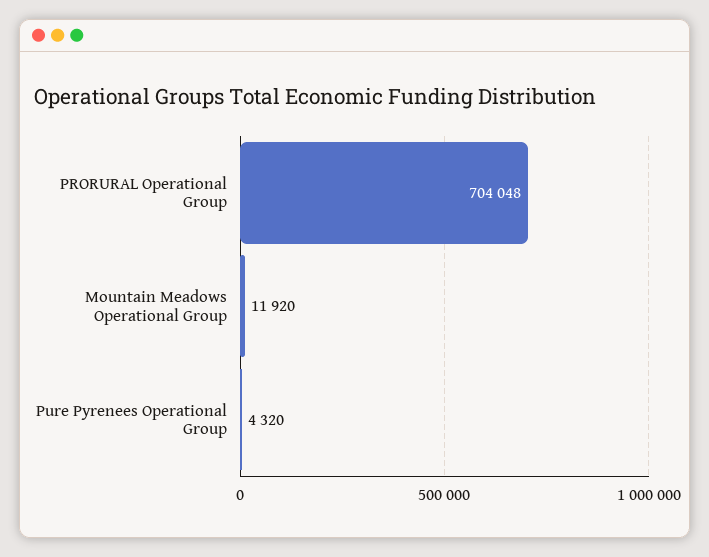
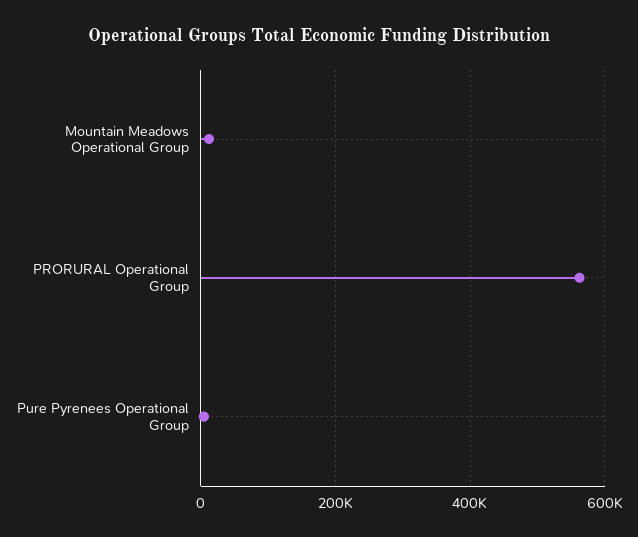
PRORURAL Operational Group: 704048 -> 560000

